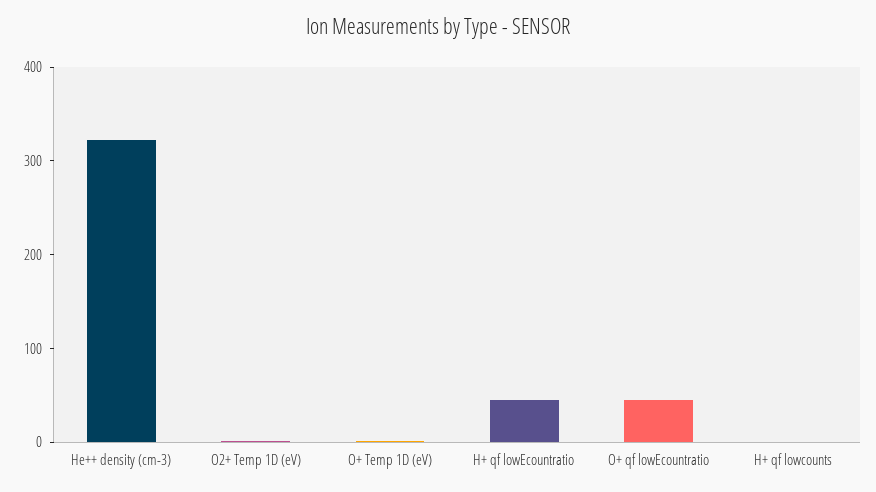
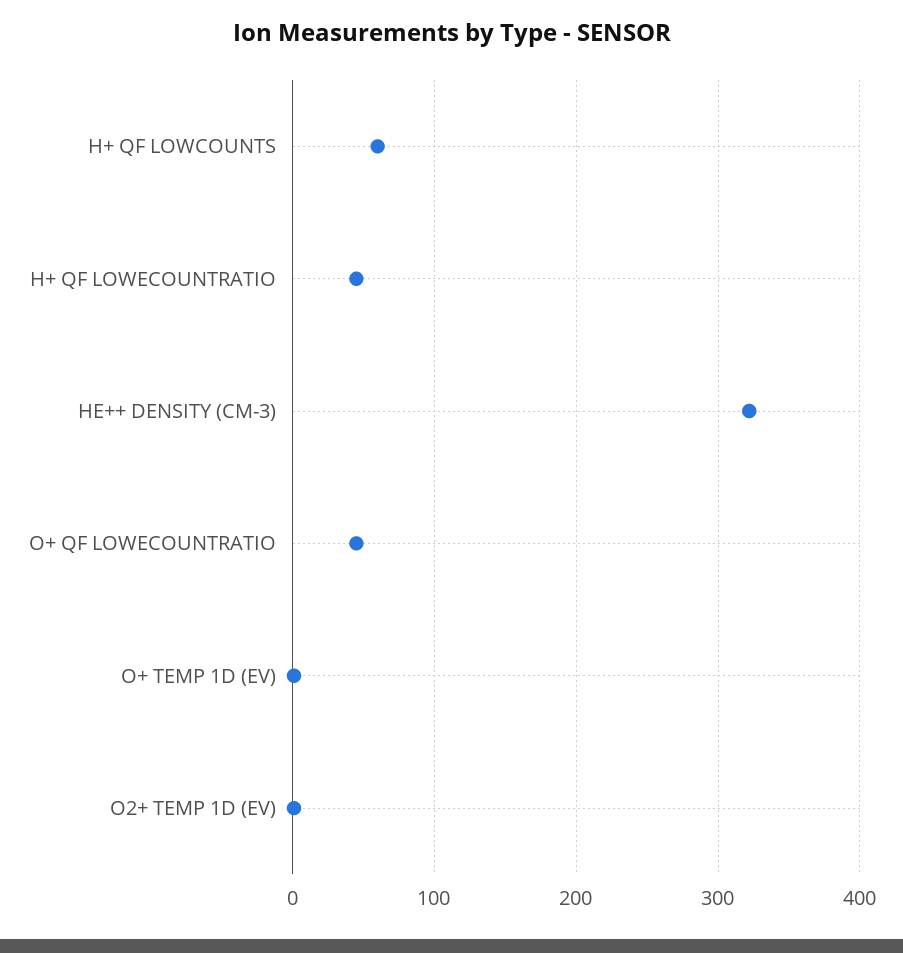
H+ qf lowcounts: 0 -> 60

